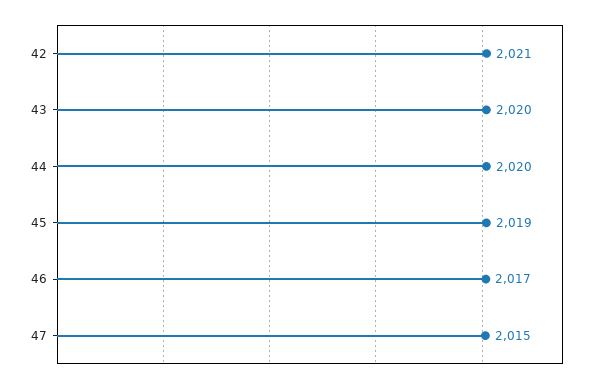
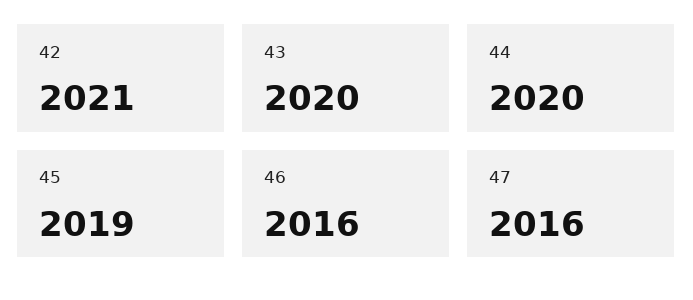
46: 2017 -> 2016
47: 2015 -> 2016

